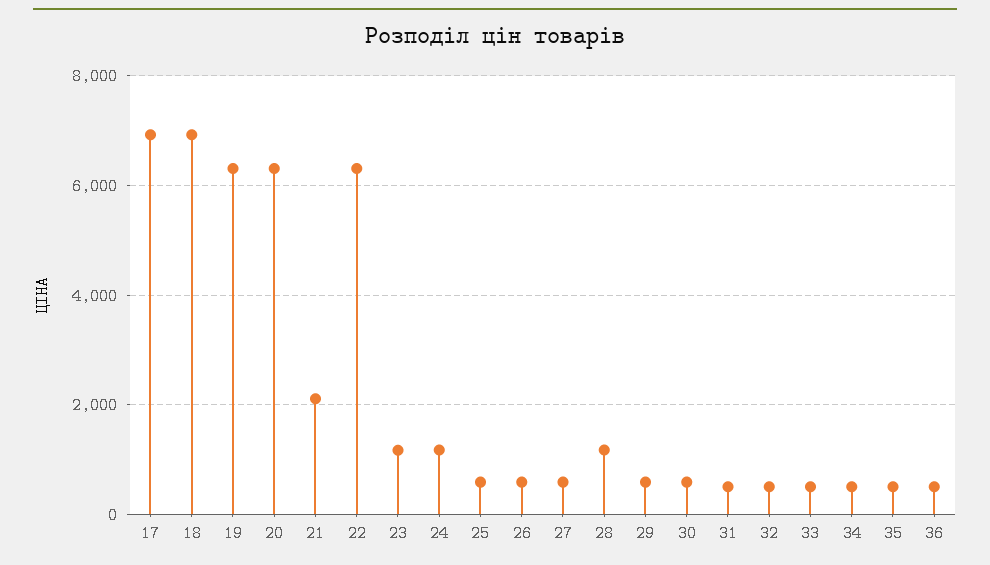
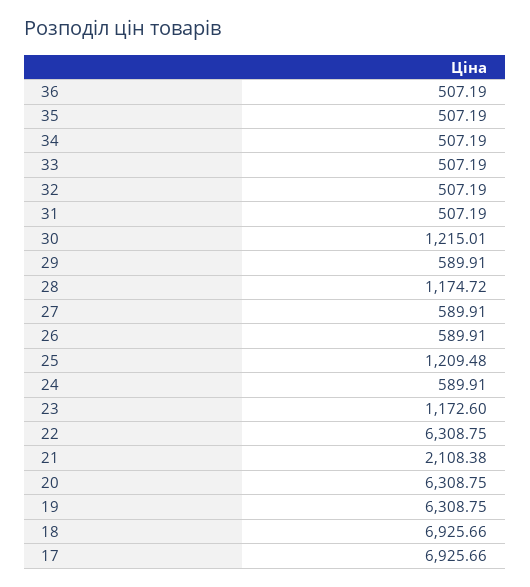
24: 1200 -> 589.91
25: 600 -> 1209.48
30: 600 -> 1215.01

